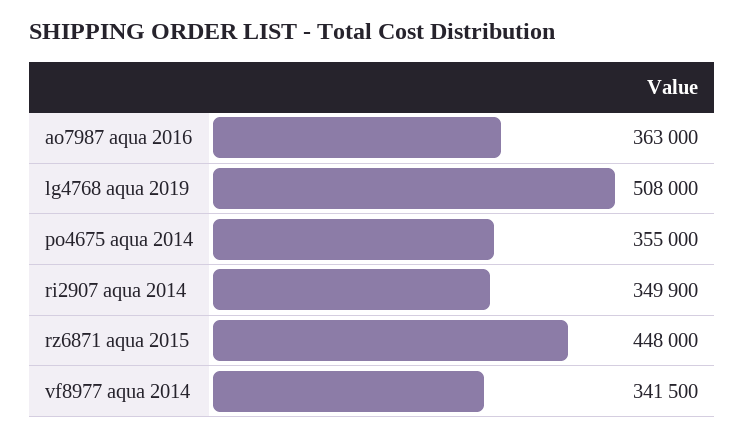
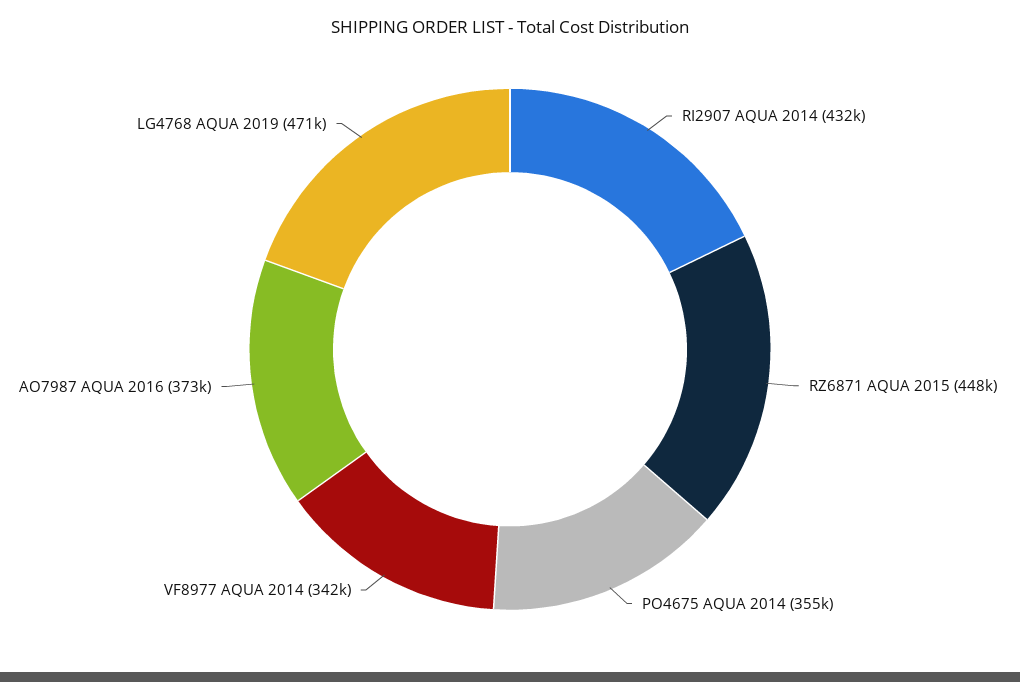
ao7987 aqua 2016: 363000 -> 373000
lg4768 aqua 2019: 508000 -> 471000
ri2907 aqua 2014: 349900 -> 432000

